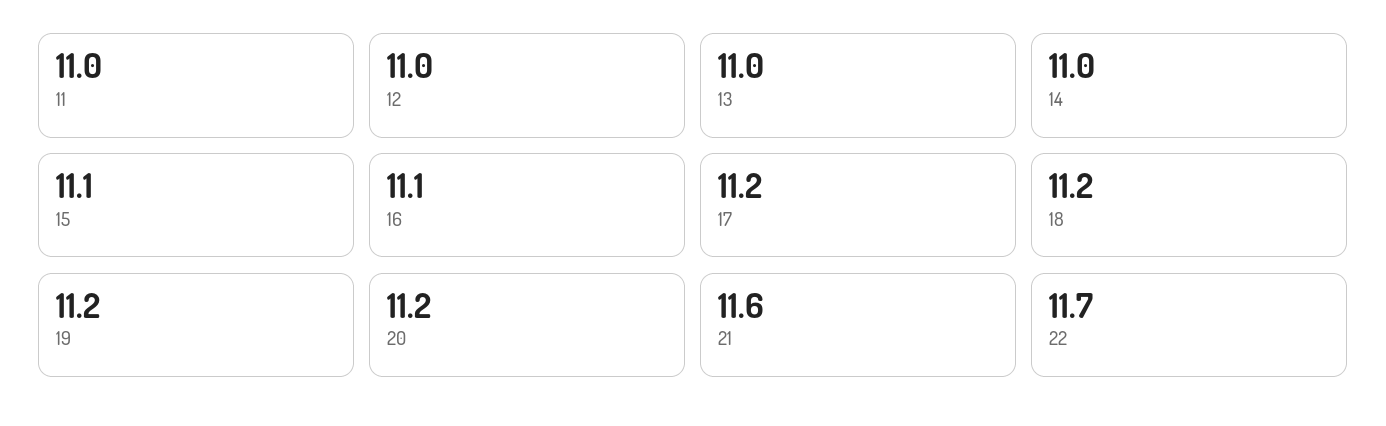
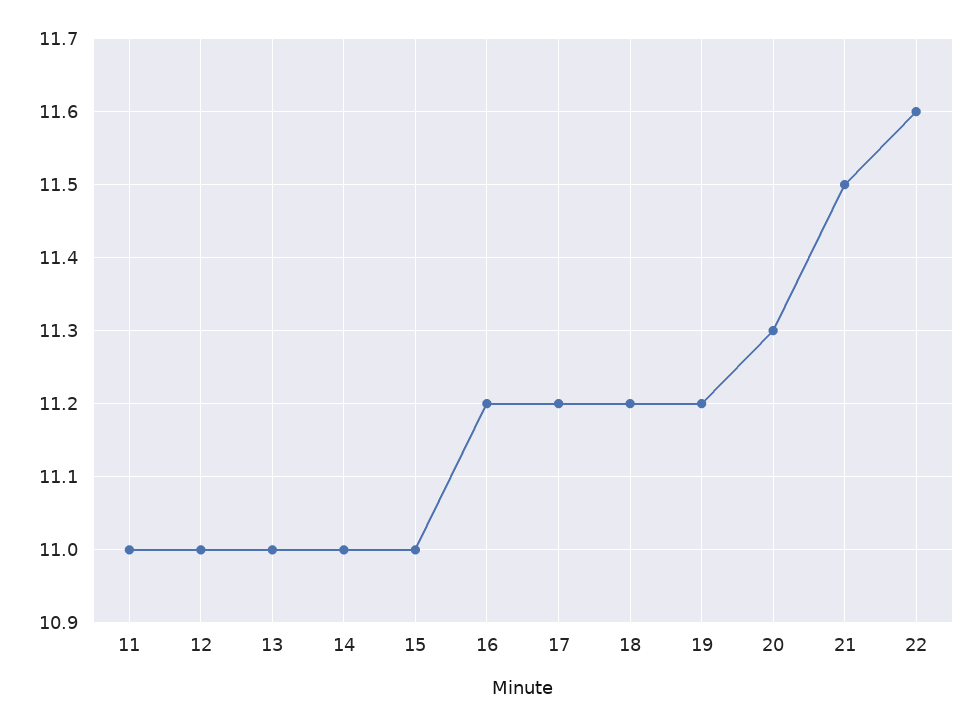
15: 11.1 -> 11
16: 11.1 -> 11.2
20: 11.2 -> 11.3
21: 11.6 -> 11.5
22: 11.7 -> 11.6

